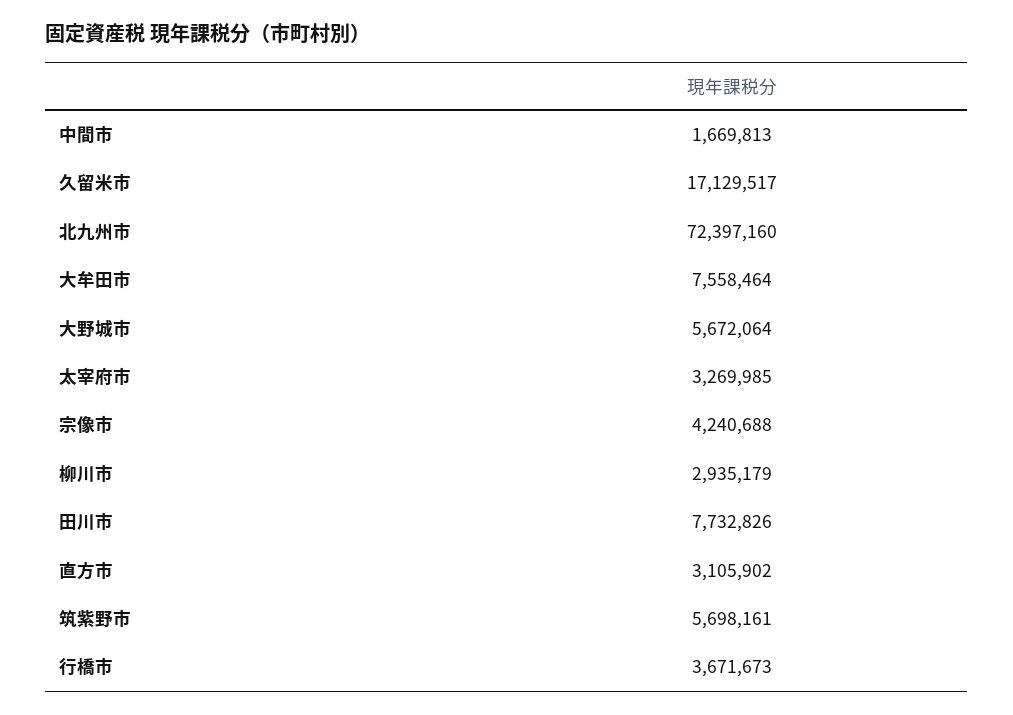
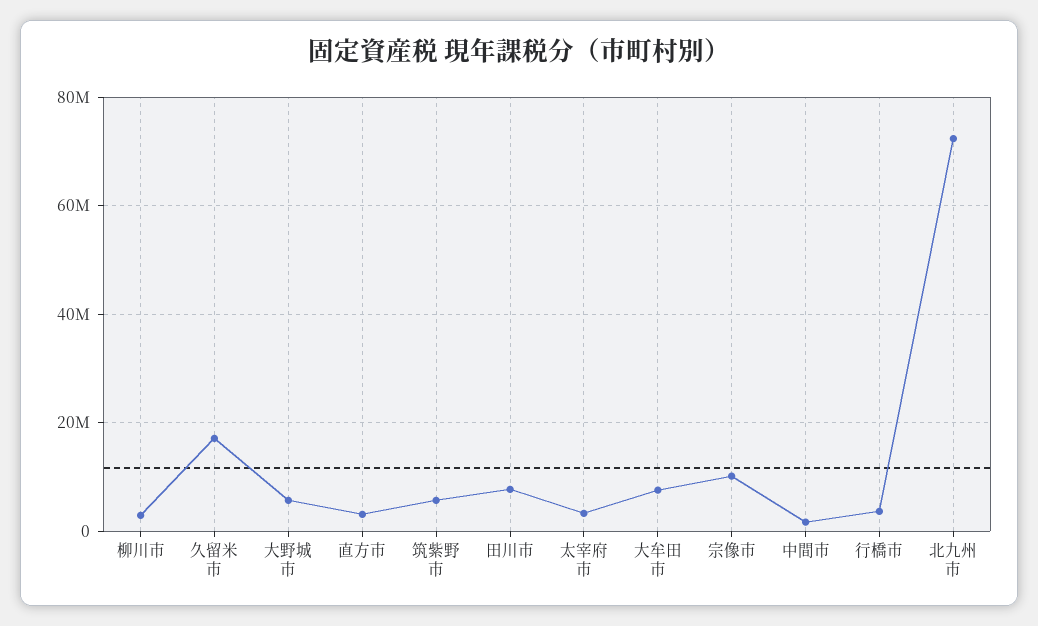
宗像市: 4240688 -> 10000000

